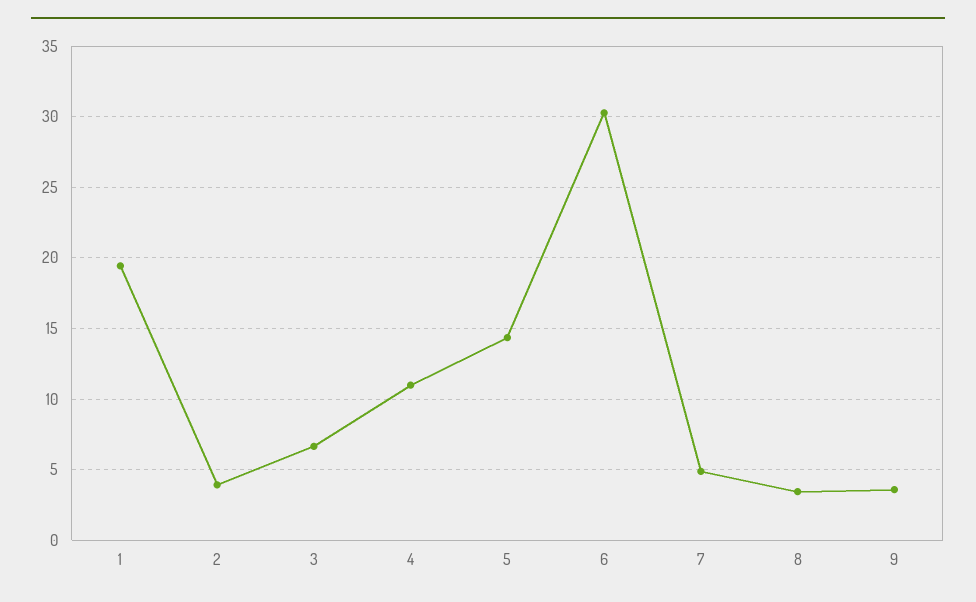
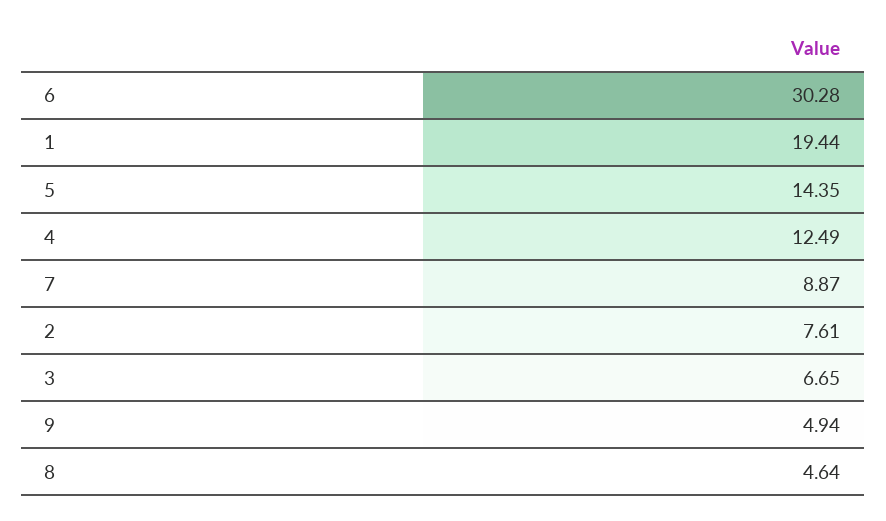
2: 4 -> 7.61
4: 11 -> 12.49
7: 5 -> 8.87
8: 3.5 -> 4.64
9: 3.5 -> 4.94

